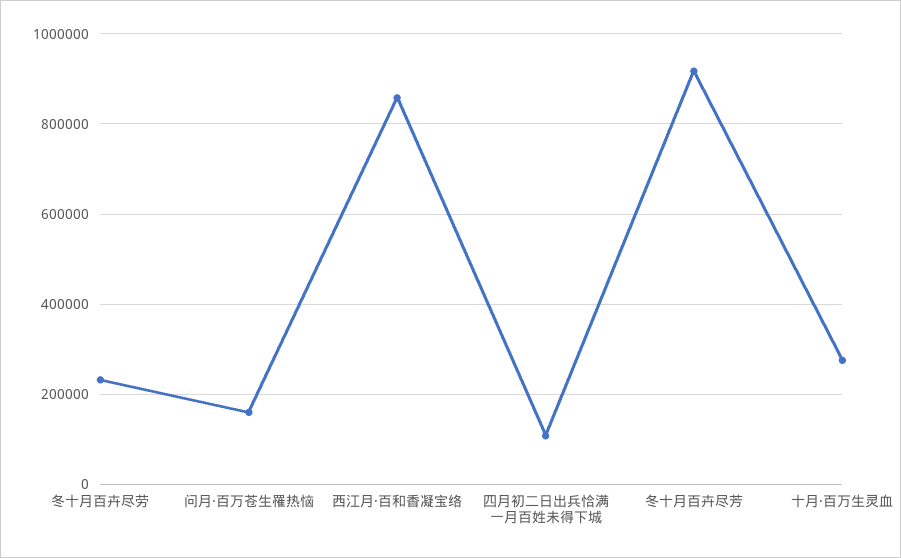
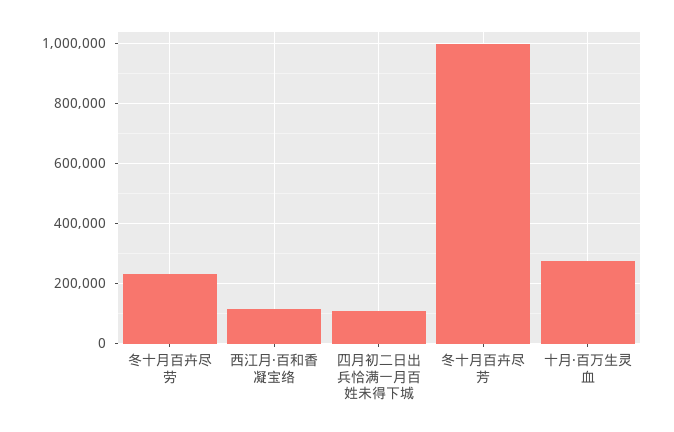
问月·百万苍生罹热恼: 160000 -> none
西江月·百和香凝宝络: 860000 -> 120000
冬十月百卉尽芳: 920000 -> 1000000

